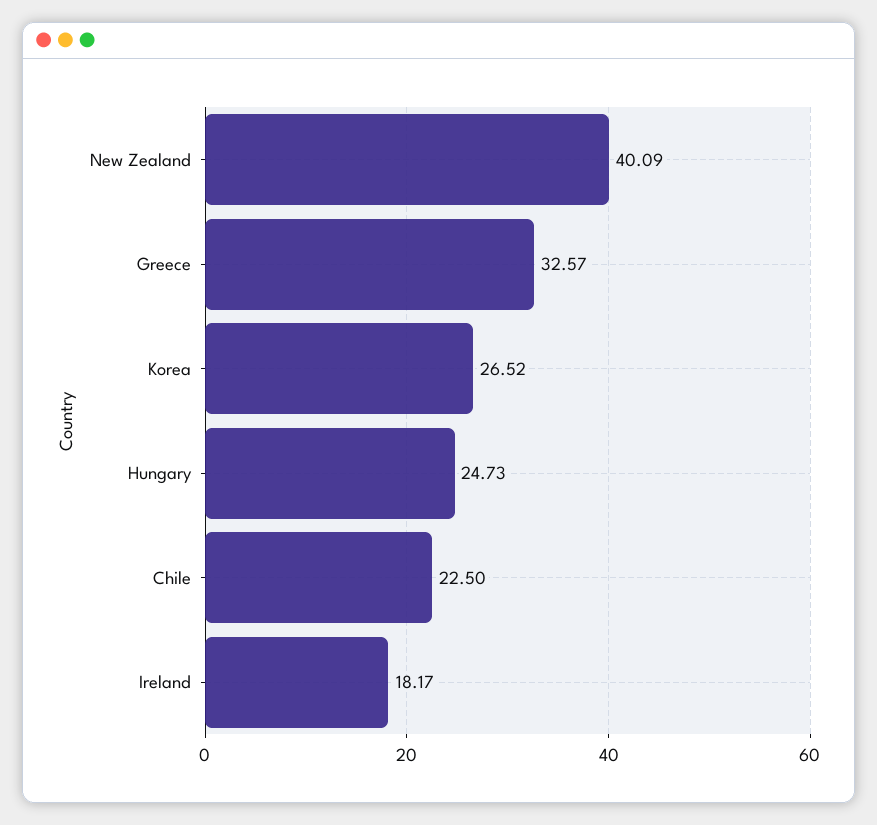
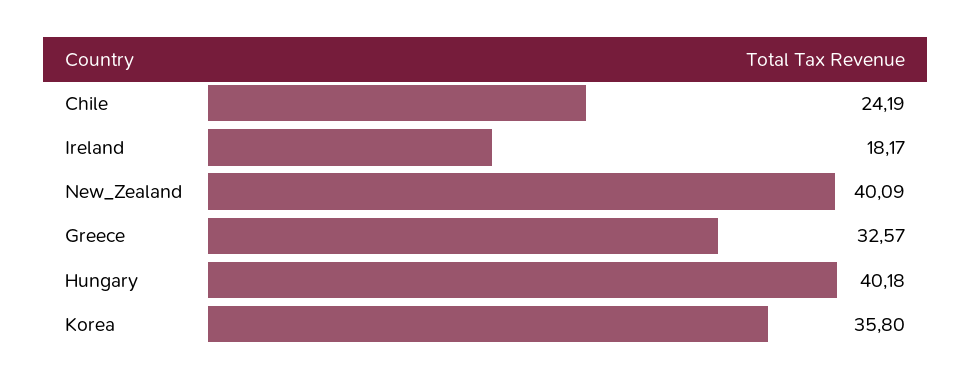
Korea: 26.52 -> 35.8
Hungary: 24.73 -> 40.18
Chile: 22.5 -> 24.19

